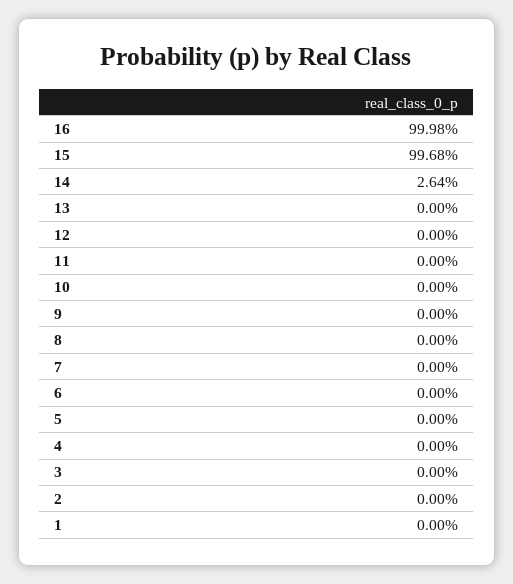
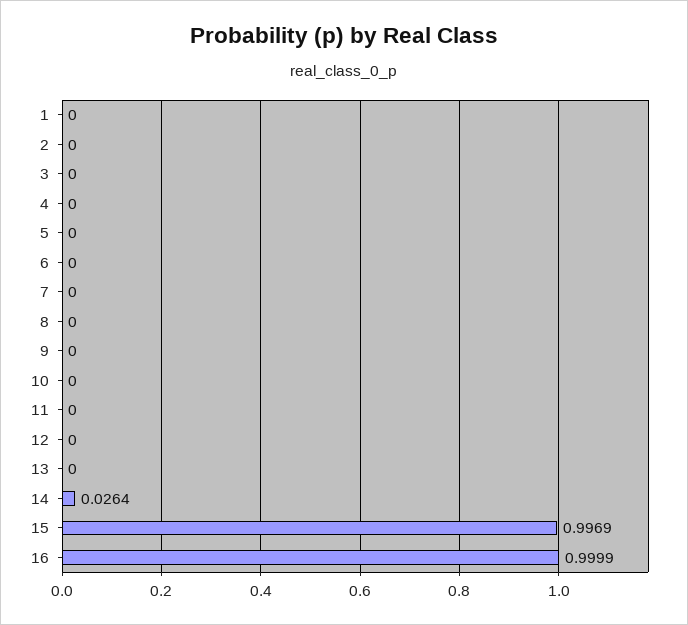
16: 0.9998 -> 0.9999
15: 0.9968 -> 0.9969

